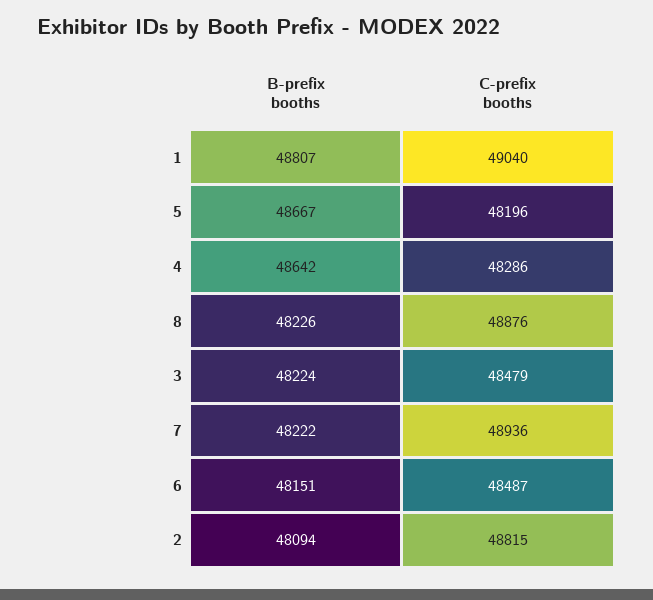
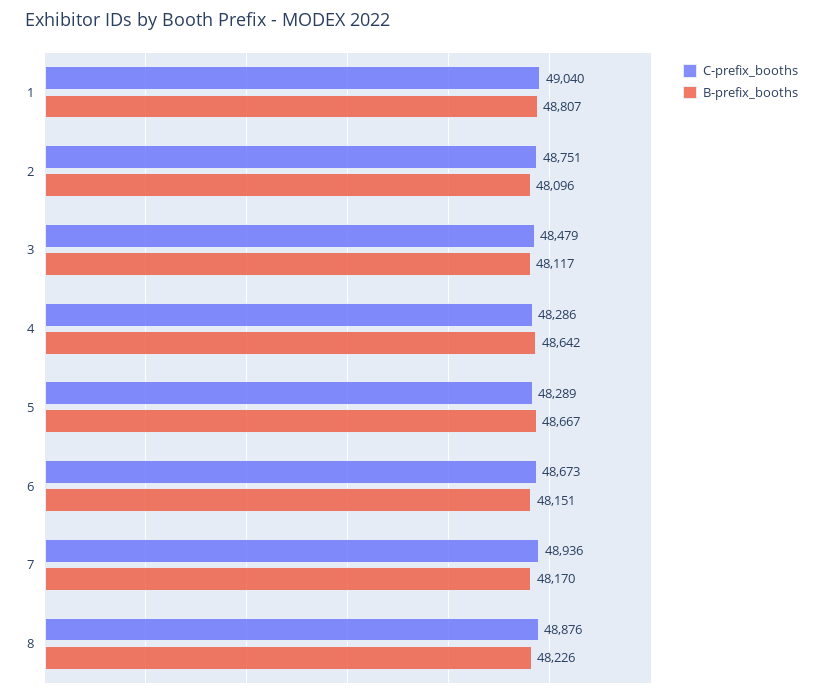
C-prefix booths, 5: 48196 -> 48289
B-prefix booths, 3: 48224 -> 48117
B-prefix booths, 7: 48222 -> 48170
C-prefix booths, 6: 48487 -> 48673
B-prefix booths, 2: 48094 -> 48096
C-prefix booths, 2: 48815 -> 48751

